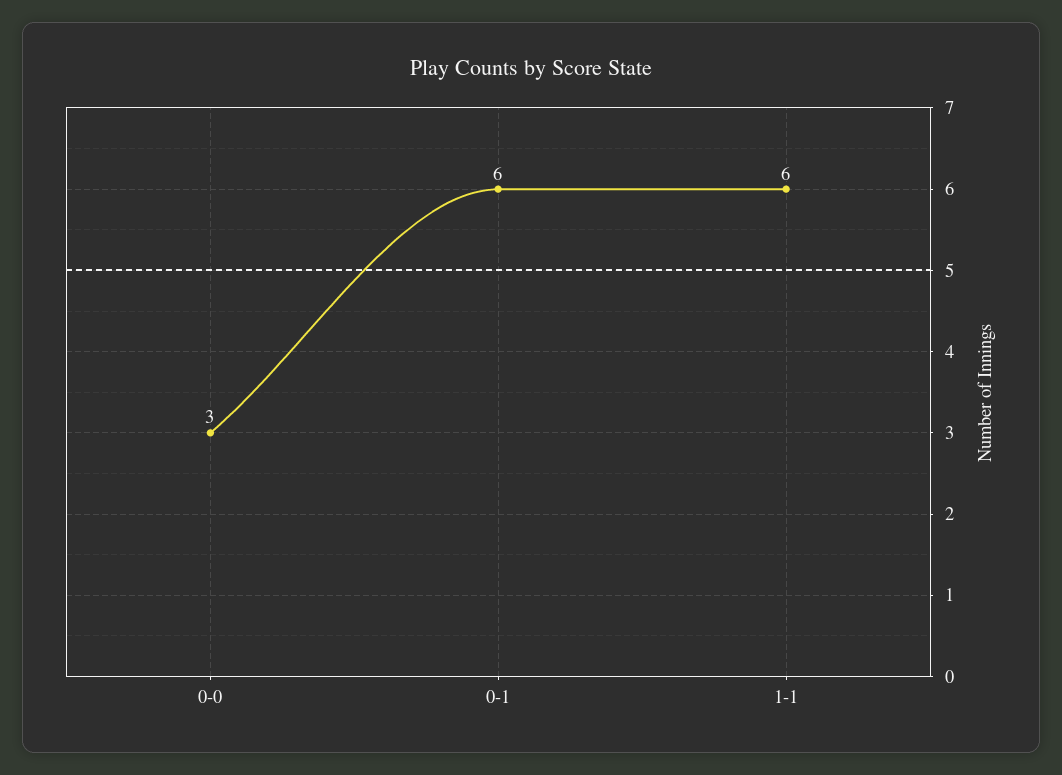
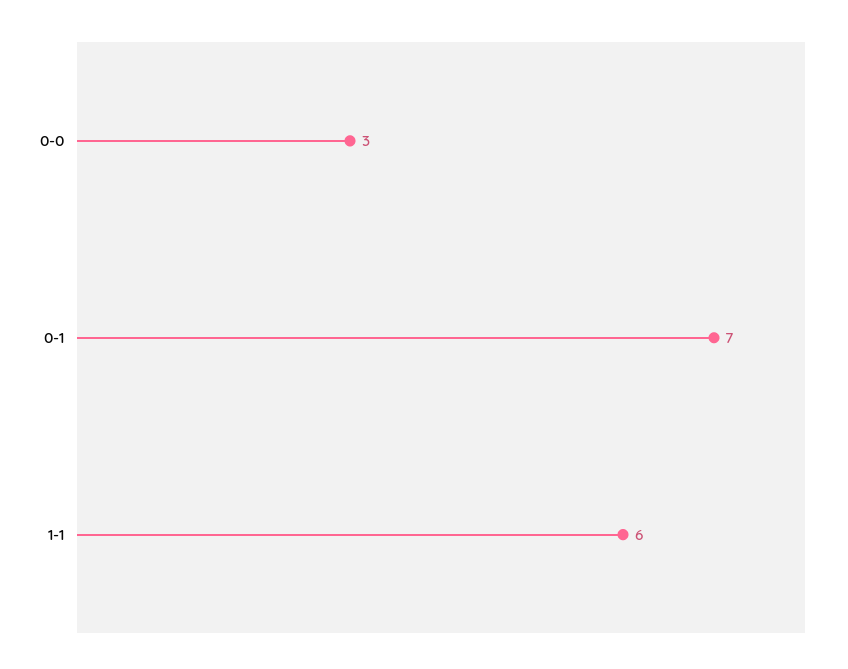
0-1: 6 -> 7

